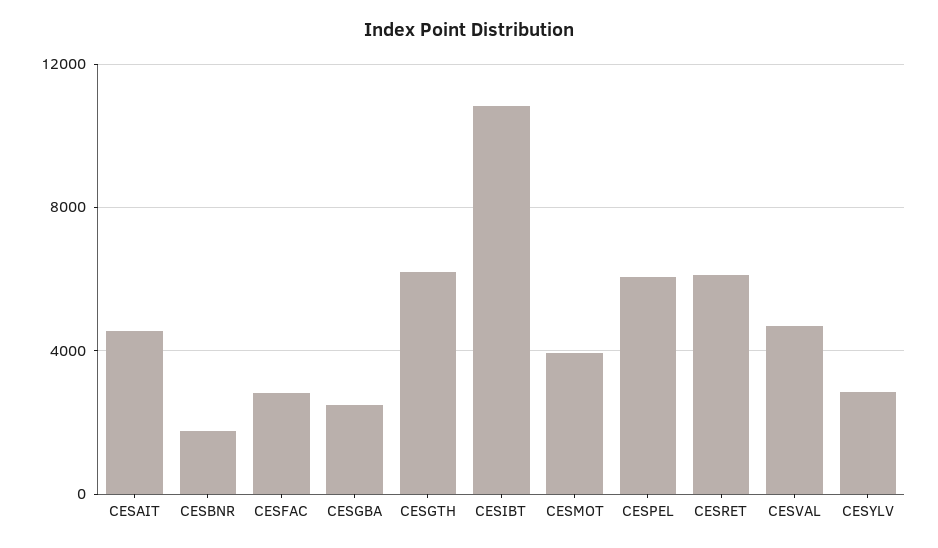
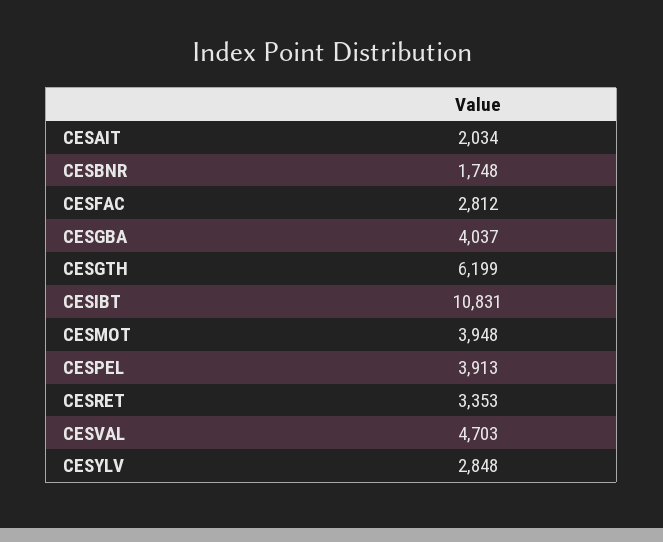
CESAIT: 4500 -> 2034
CESGBA: 2500 -> 4037
CESPEL: 6000 -> 3913
CESRET: 6000 -> 3353

